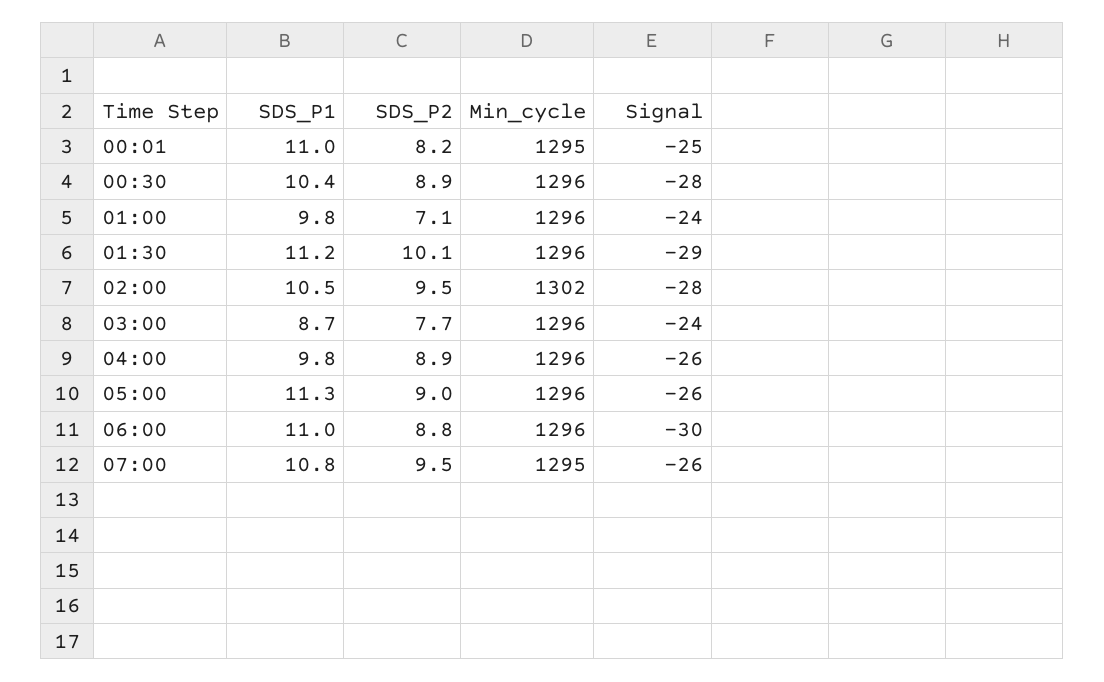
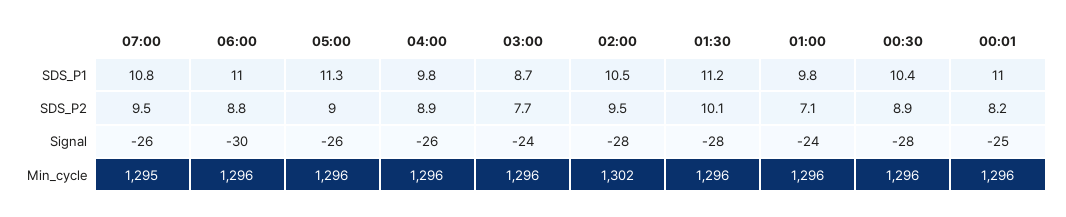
Min_cycle, 00:01: 1295 -> 1296
Signal, 01:30: -29 -> -28

